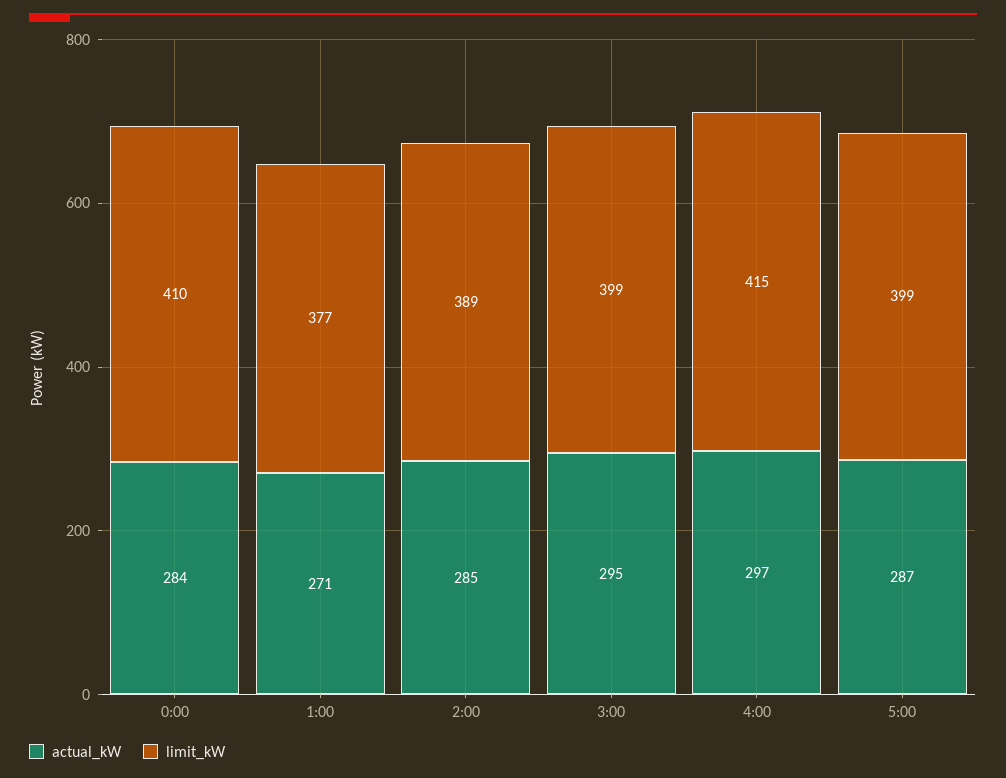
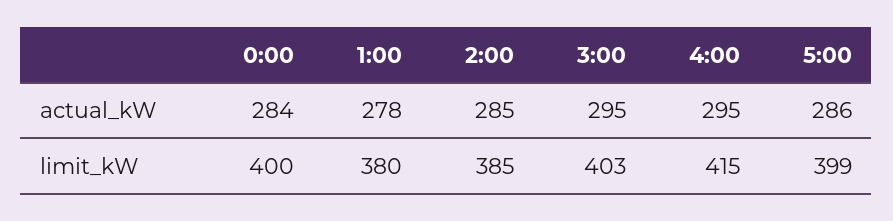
limit_kW, 0:00: 410 -> 400
actual_kW, 1:00: 271 -> 278
limit_kW, 1:00: 377 -> 380
limit_kW, 2:00: 389 -> 385
limit_kW, 3:00: 399 -> 403
actual_kW, 4:00: 297 -> 295
actual_kW, 5:00: 287 -> 286

